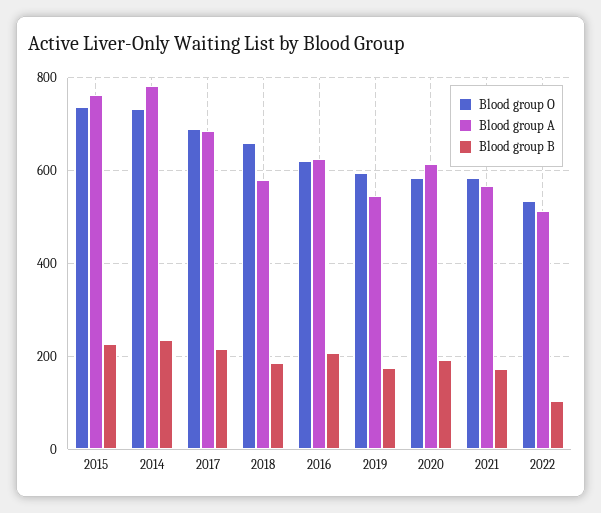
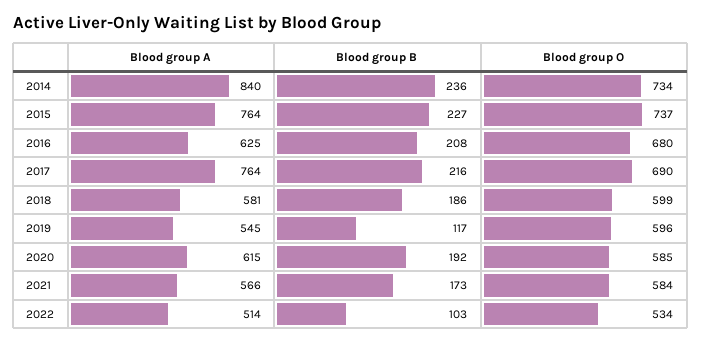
Blood group A, 2014: 780 -> 840
Blood group A, 2017: 680 -> 764
Blood group O, 2018: 660 -> 599
Blood group O, 2016: 620 -> 680
Blood group B, 2019: 180 -> 117

